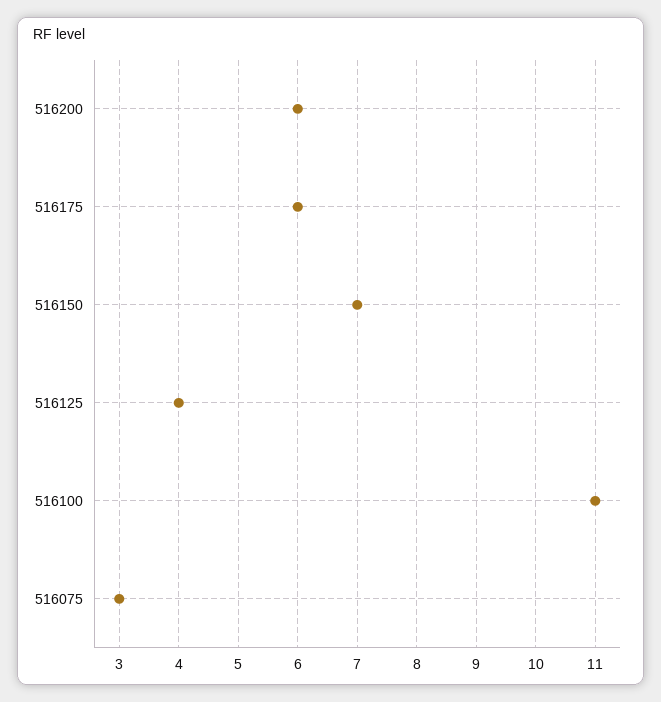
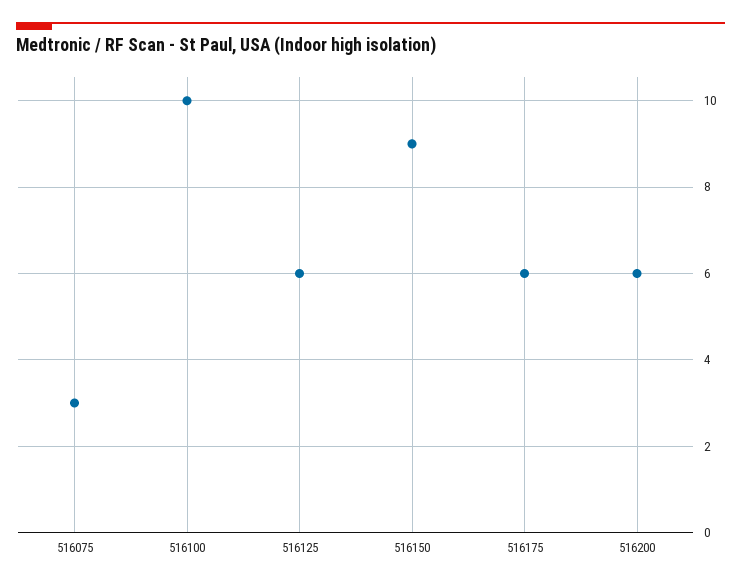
516150: 7 -> 9
516125: 4 -> 6
516100: 11 -> 10

